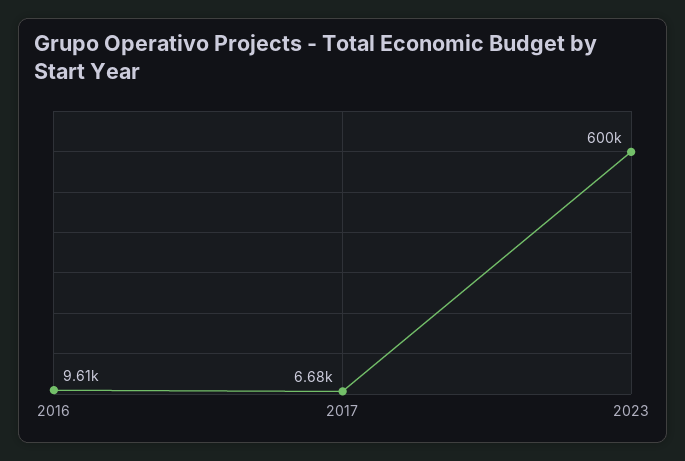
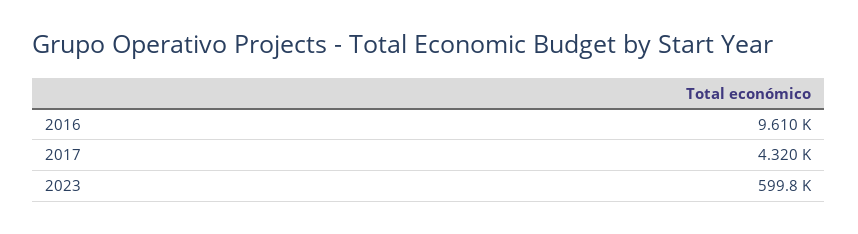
2017: 6680 -> 4320

